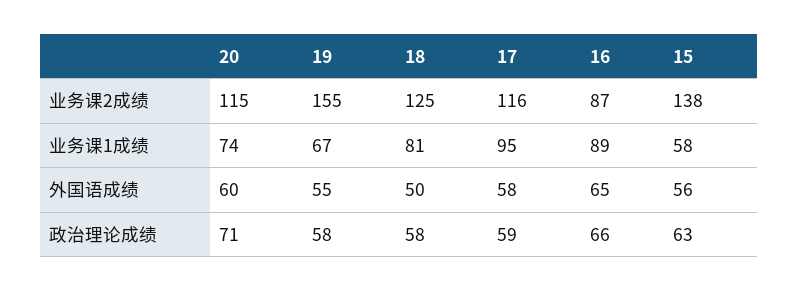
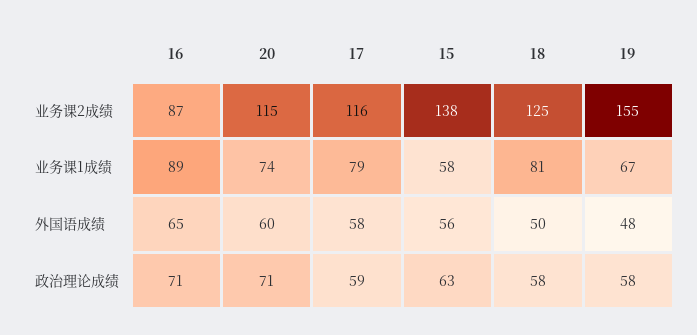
17, 业务课1成绩: 95 -> 79
19, 外国语成绩: 55 -> 48
16, 政治理论成绩: 66 -> 71

